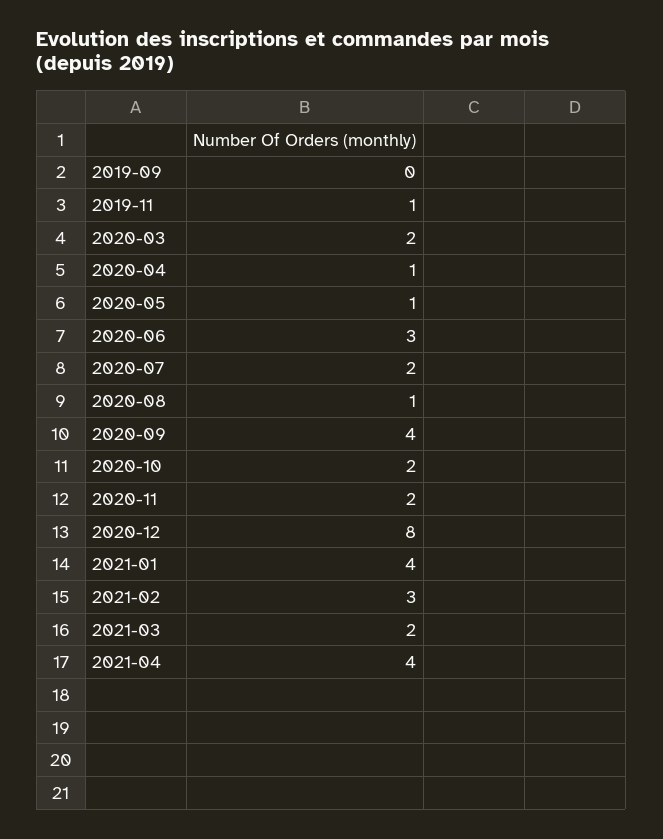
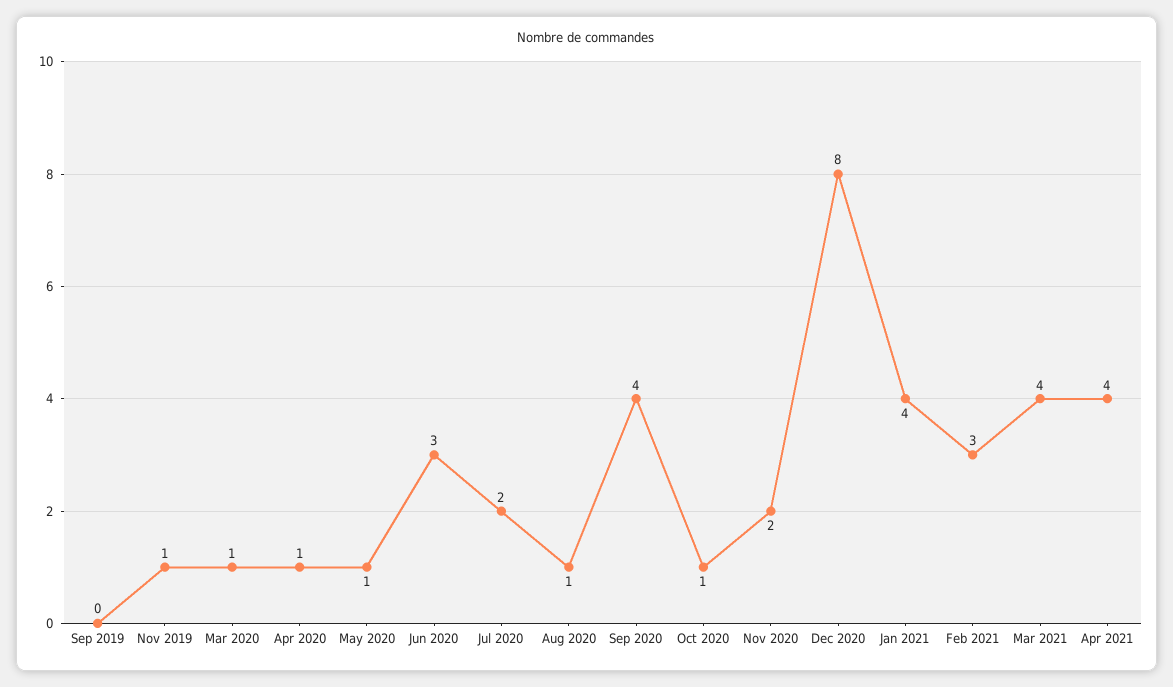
2020-03: 2 -> 1
2020-10: 2 -> 1
2021-03: 2 -> 4

